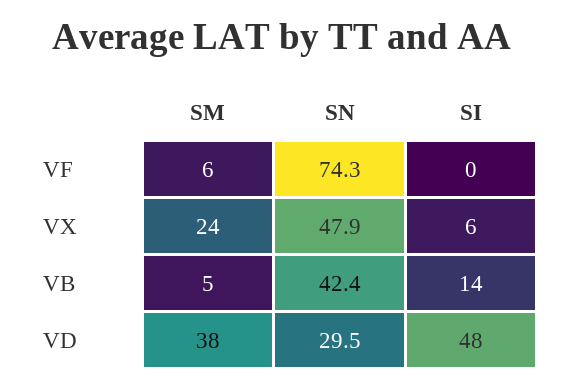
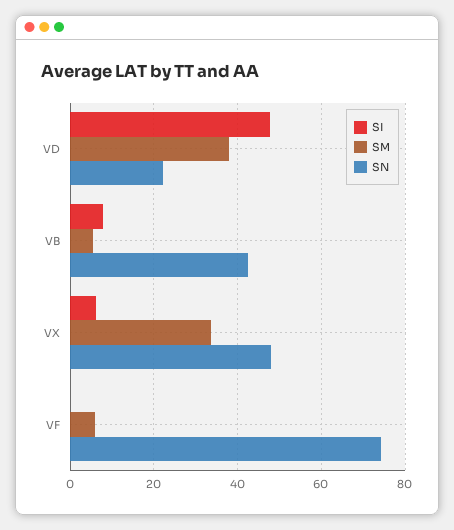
SM, VX: 24 -> 34
SI, VB: 14 -> 8
SN, VD: 29.5 -> 22

